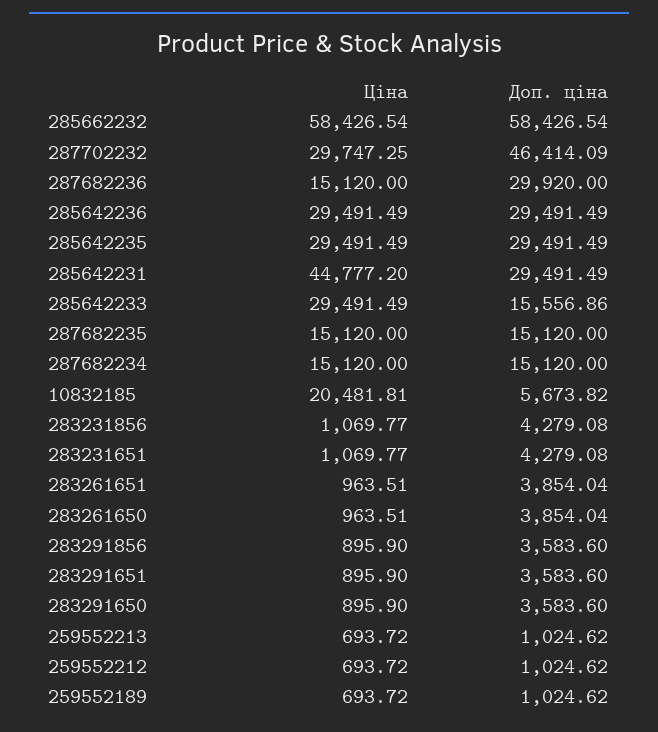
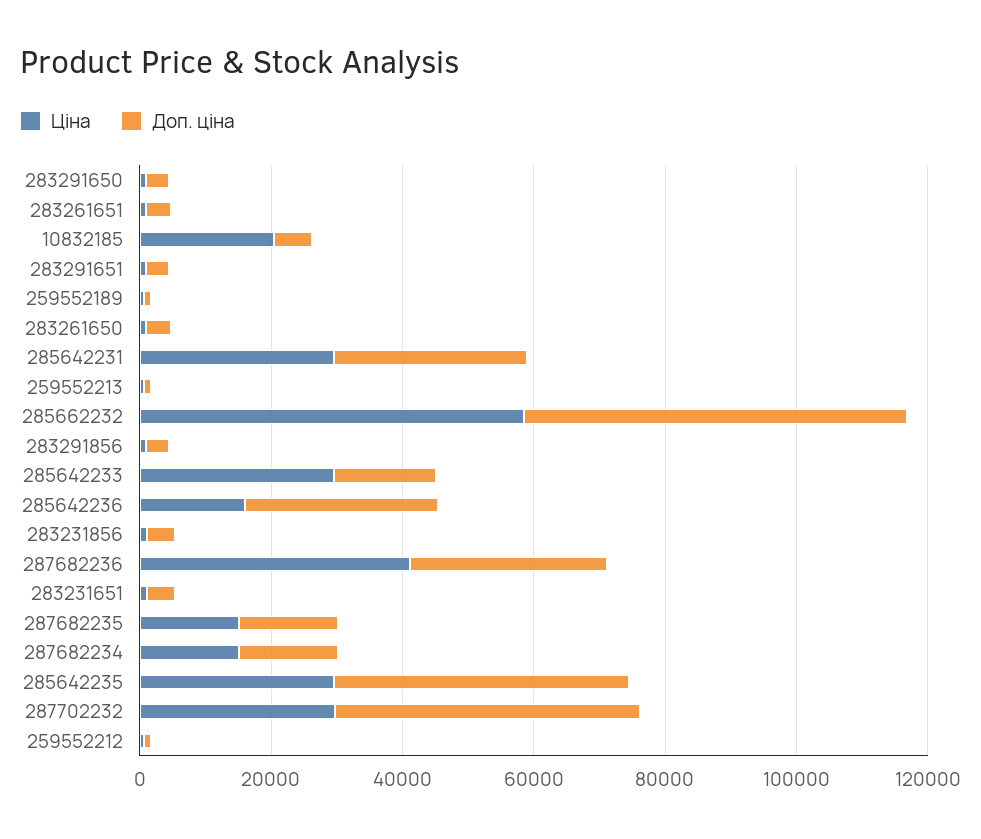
Ціна, 287682236: 15120 -> 40000
Ціна, 285642236: 29491.49 -> 15000
Доп. ціна, 285642235: 29491.49 -> 45000
Ціна, 285642231: 44777.2 -> 30000

